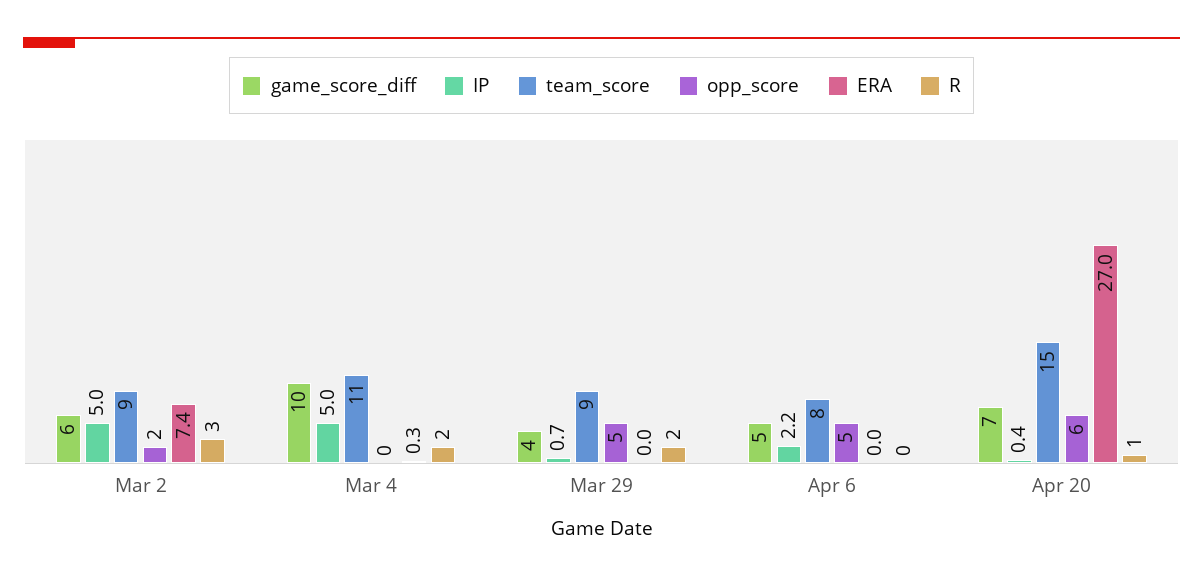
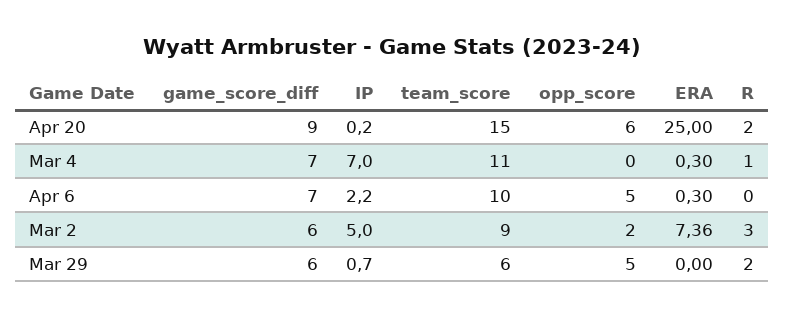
game_score_diff, Mar 4: 10 -> 7
IP, Mar 4: 5 -> 7
R, Mar 4: 2 -> 1
game_score_diff, Mar 29: 4 -> 6
team_score, Mar 29: 9 -> 6
game_score_diff, Apr 6: 5 -> 7
team_score, Apr 6: 8 -> 10
ERA, Apr 6: 0 -> 0.3
game_score_diff, Apr 20: 7 -> 9
IP, Apr 20: 0.4 -> 0.2
ERA, Apr 20: 27 -> 25
R, Apr 20: 1 -> 2

